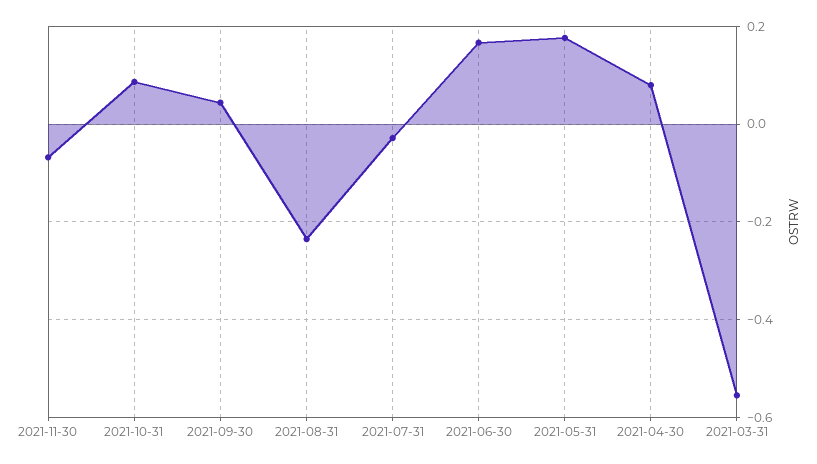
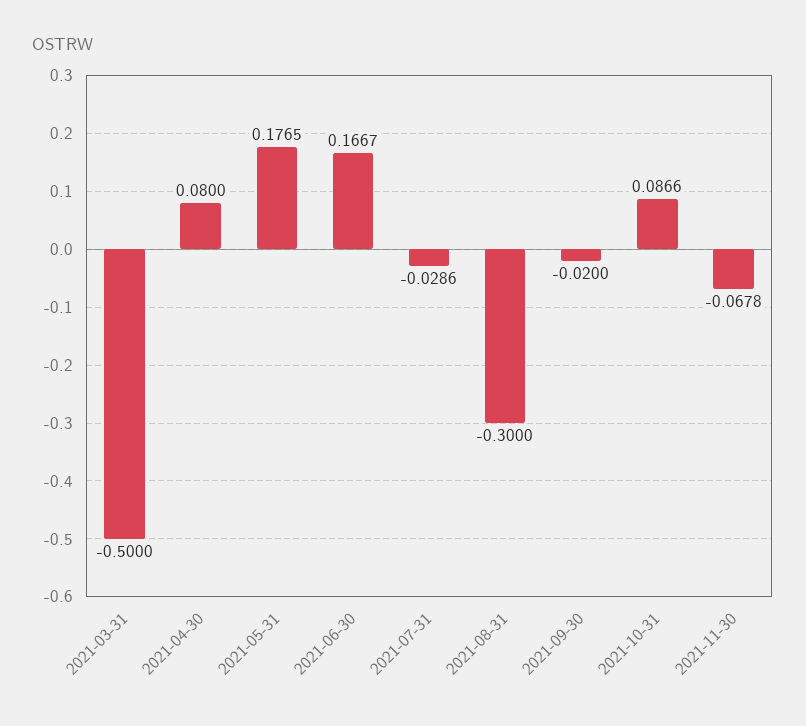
2021-09-30: 0.04 -> -0.02
2021-08-31: -0.24 -> -0.3
2021-03-31: -0.56 -> -0.5

